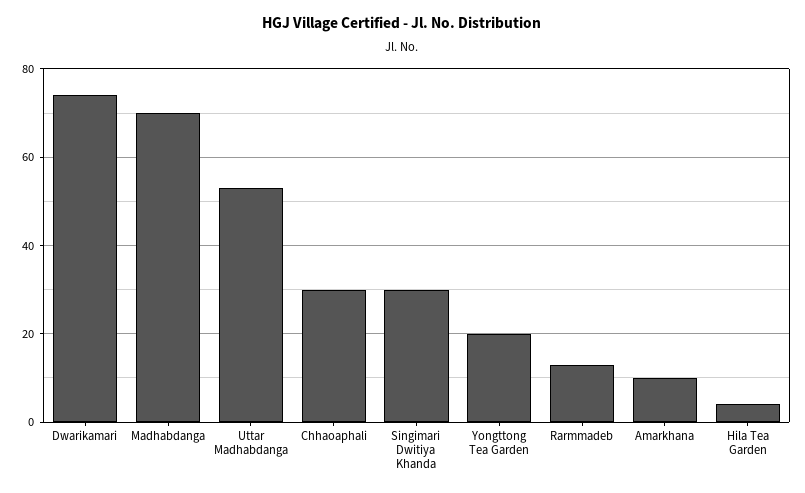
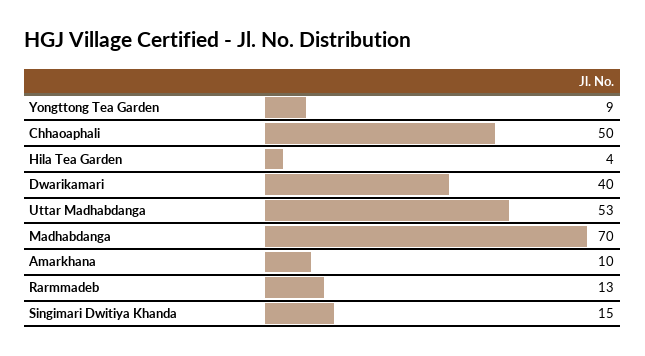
Dwarikamari: 75 -> 40
Chhaoaphali: 30 -> 50
Singimari Dwitiya Khanda: 30 -> 15
Yongttong Tea Garden: 20 -> 9

